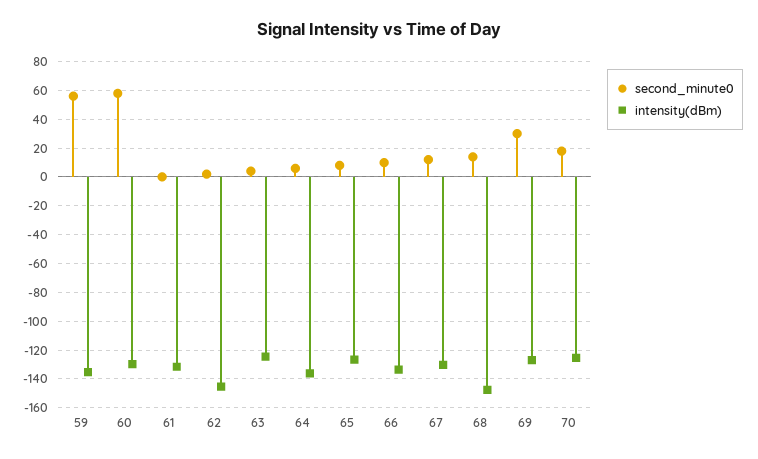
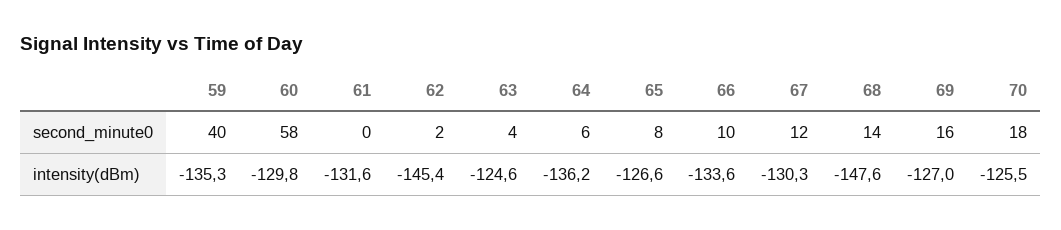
second_minute0, 59: 55 -> 40
second_minute0, 69: 30 -> 16

